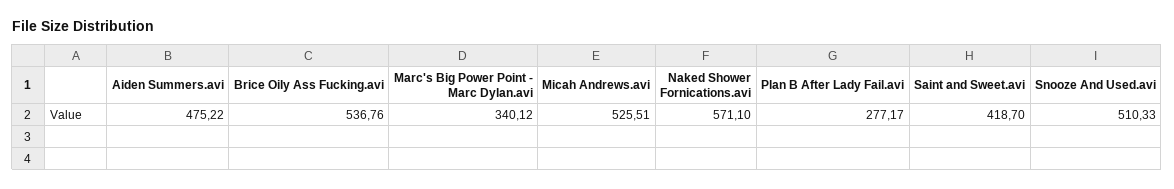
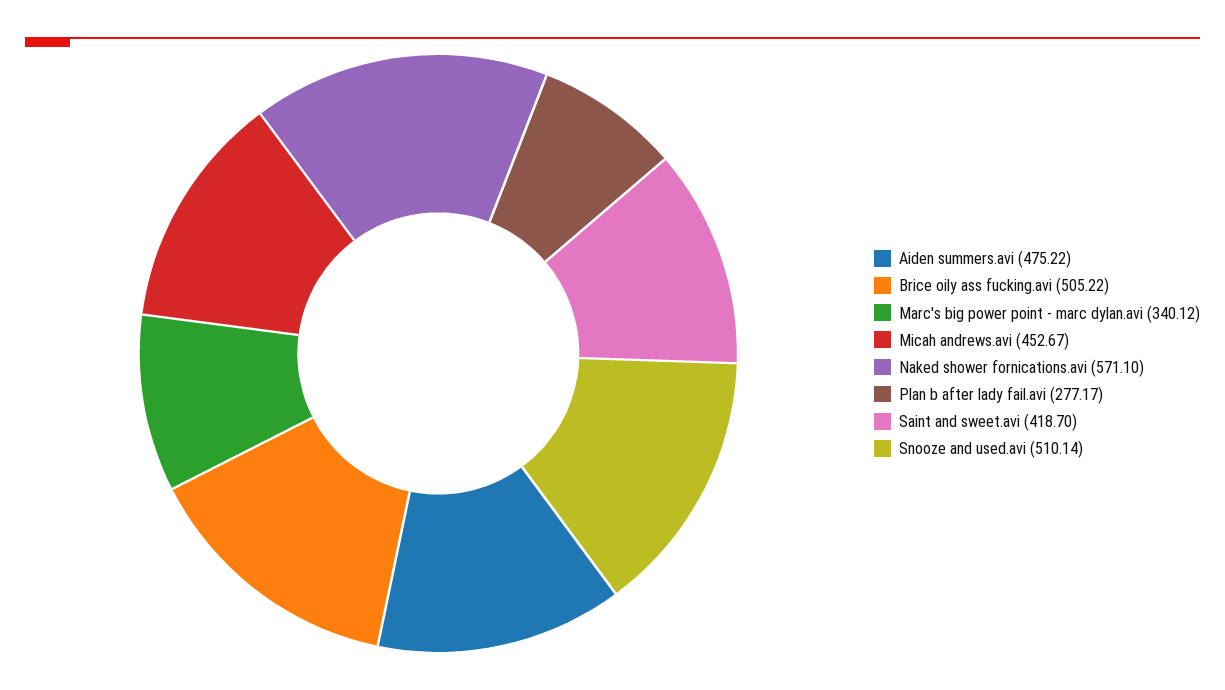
Brice Oily Ass Fucking.avi: 536.76 -> 505.22
Micah Andrews.avi: 525.51 -> 452.67
Snooze And Used.avi: 510.33 -> 510.14

